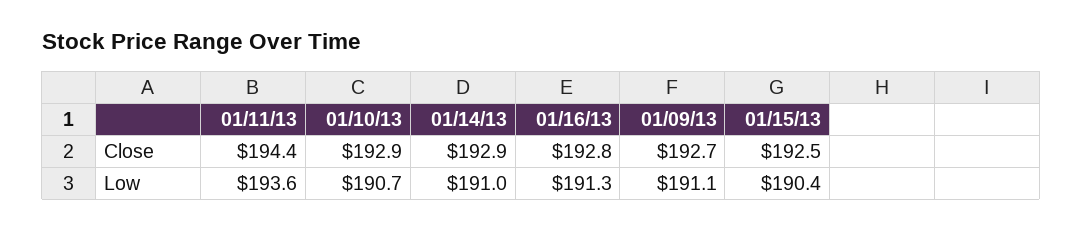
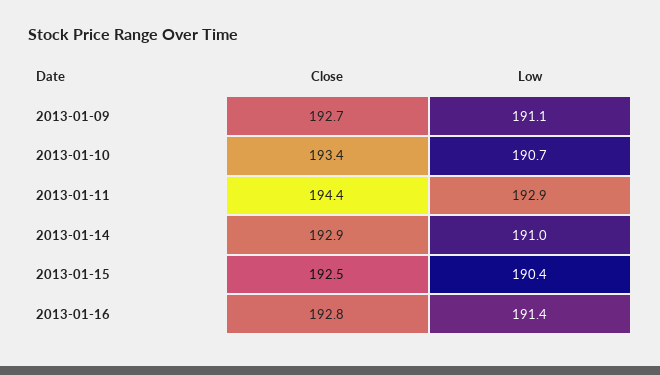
01/10/13, Close: 192.9 -> 193.4
01/11/13, Low: 193.6 -> 192.9
01/16/13, Low: 191.3 -> 191.4

